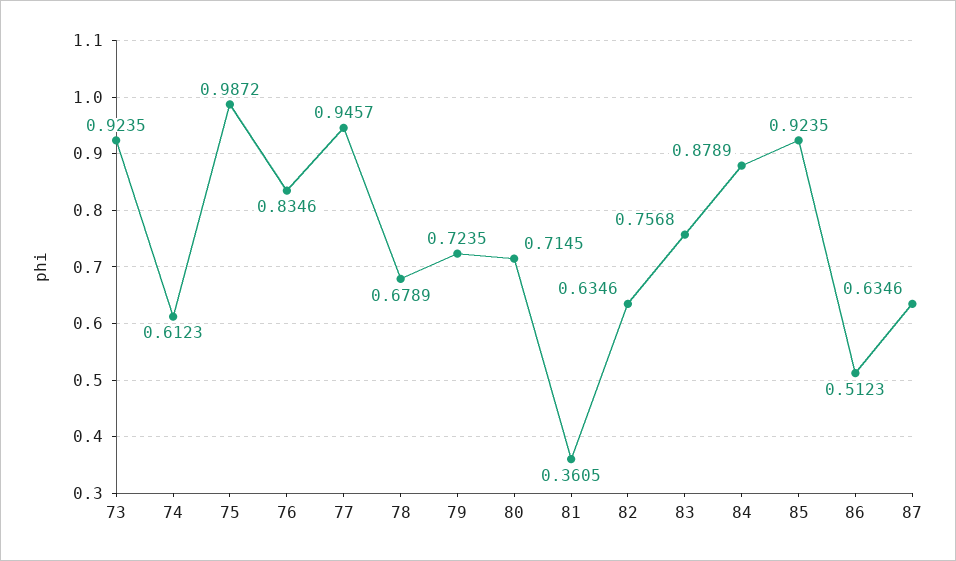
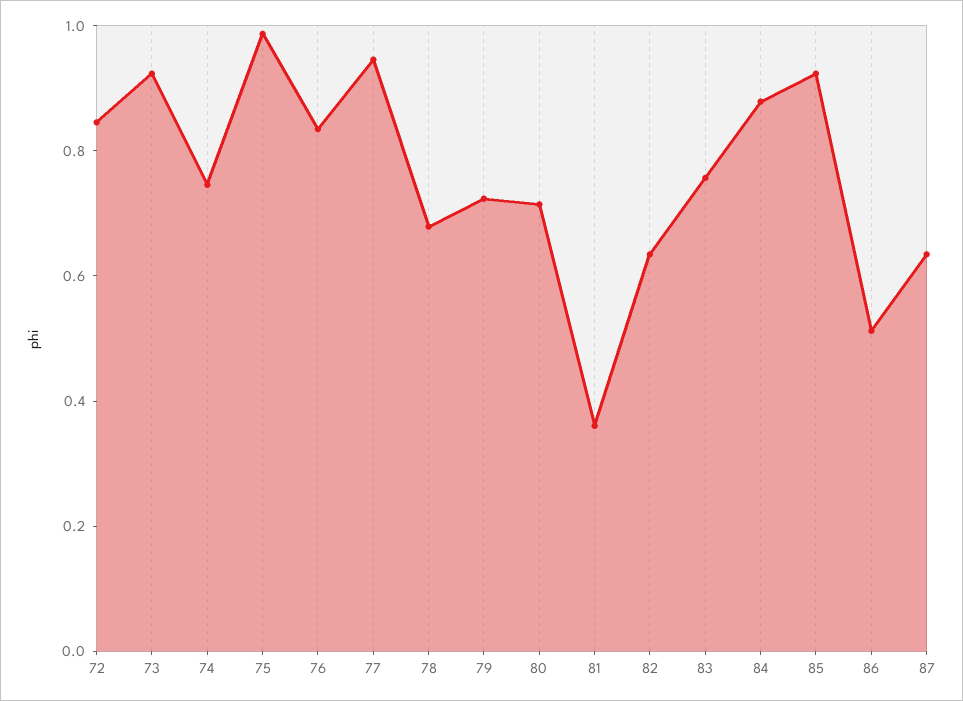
74: 0.6123 -> 0.75
72: none -> 0.85

